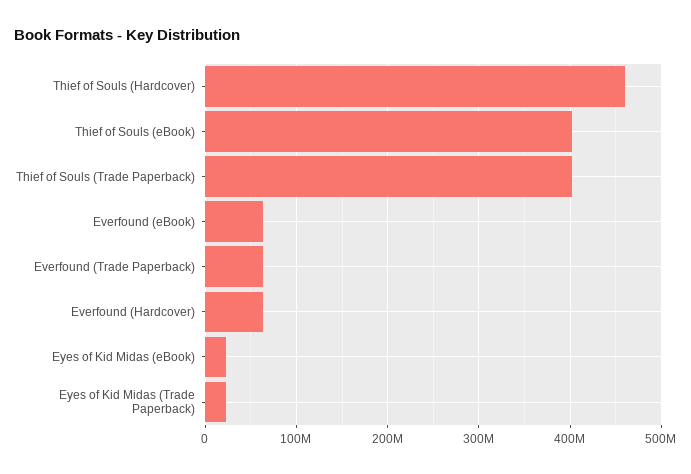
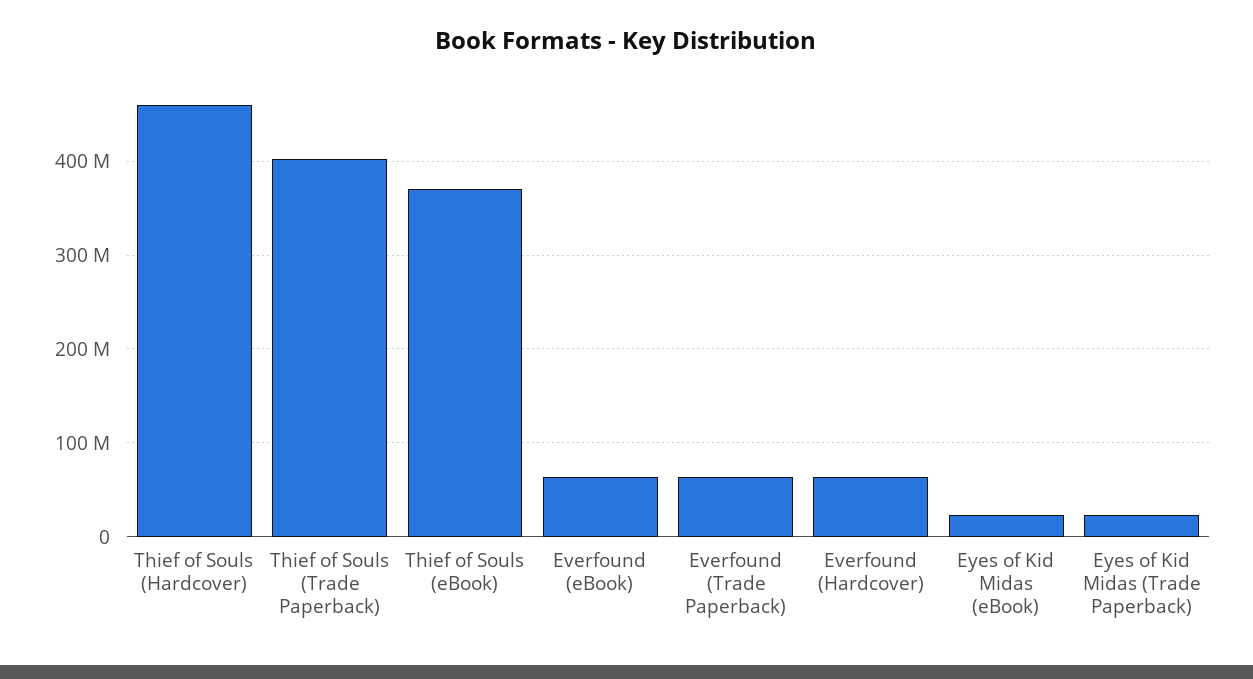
Thief of Souls (eBook): 400000000 -> 370000000

